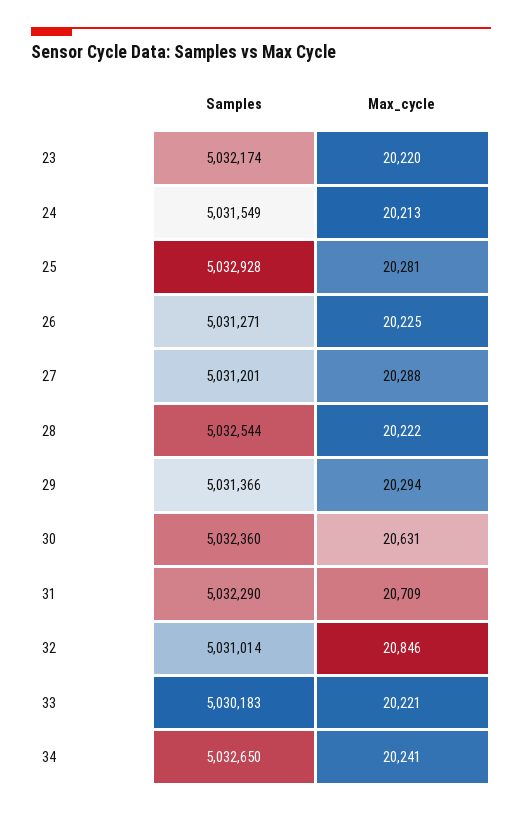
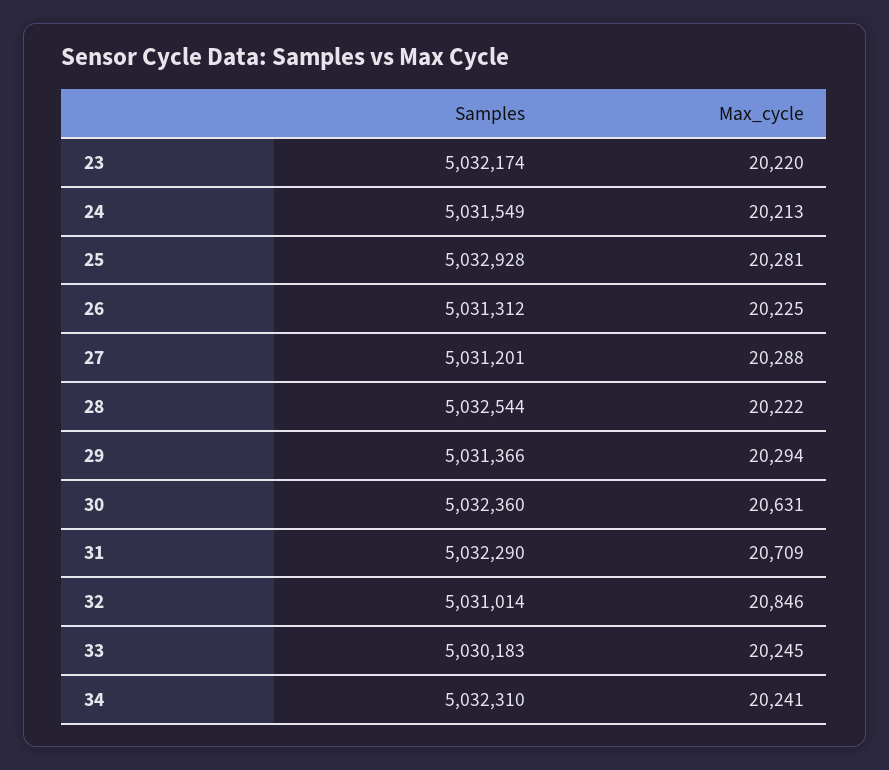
Samples, 26: 5031271 -> 5031312
Max_cycle, 33: 20221 -> 20245
Samples, 34: 5032650 -> 5032310

